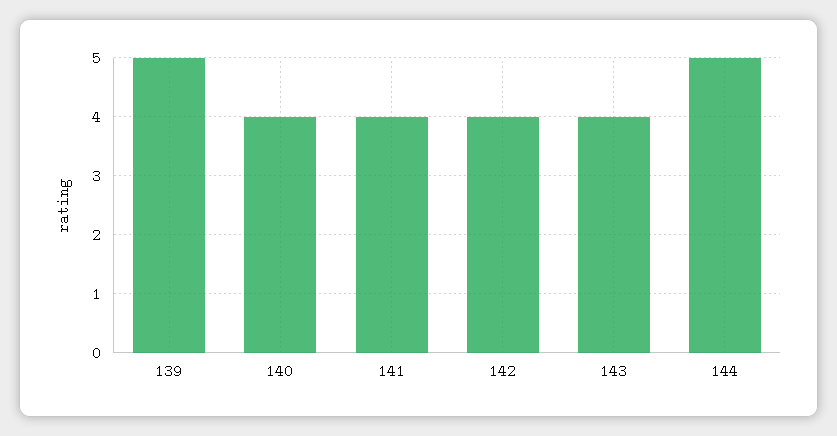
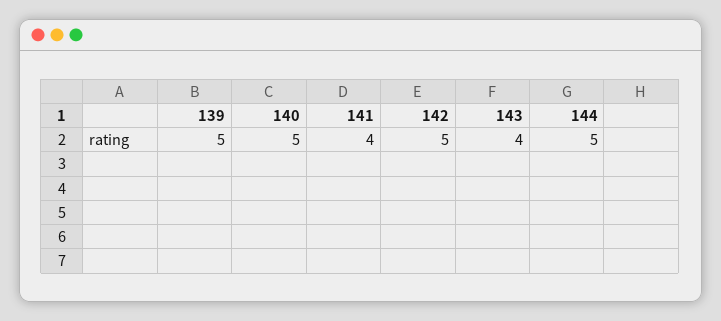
140: 4 -> 5
142: 4 -> 5

